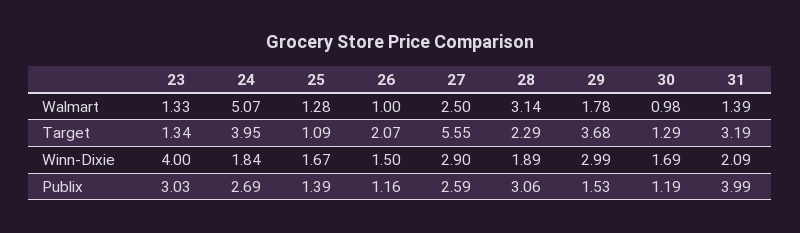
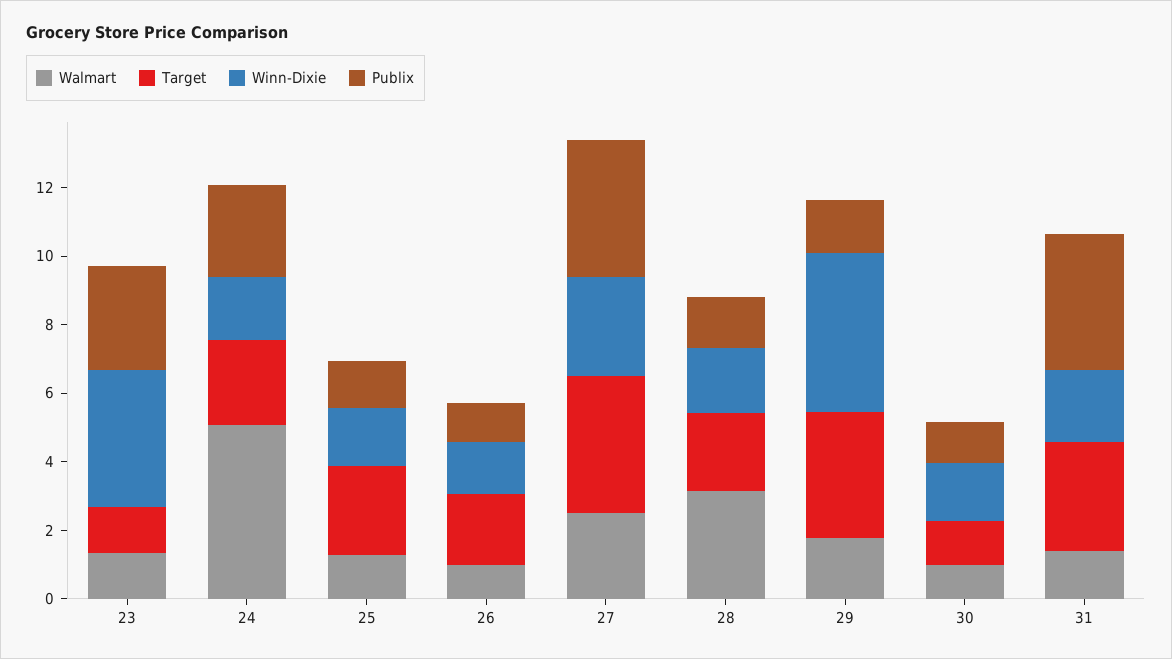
Target, 24: 3.95 -> 2.5
Target, 25: 1.09 -> 2.5
Target, 27: 5.55 -> 4
Winn-Dixie, 29: 2.99 -> 4.5
Publix, 27: 2.59 -> 4
Publix, 28: 3.06 -> 1.5

